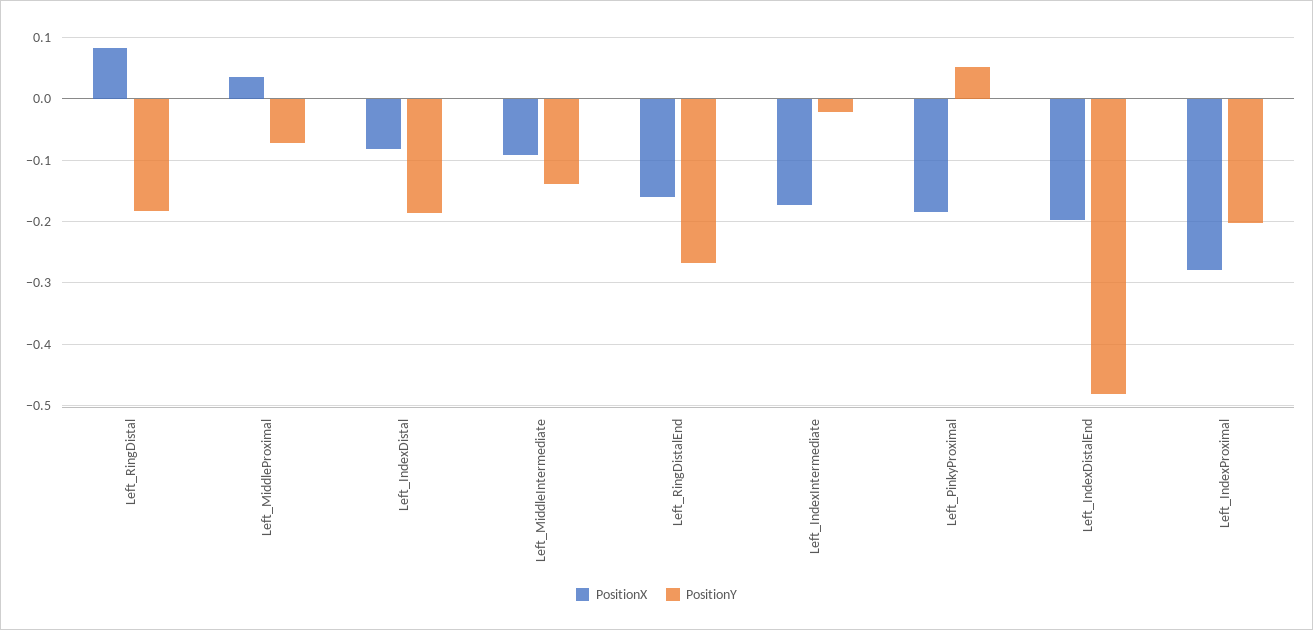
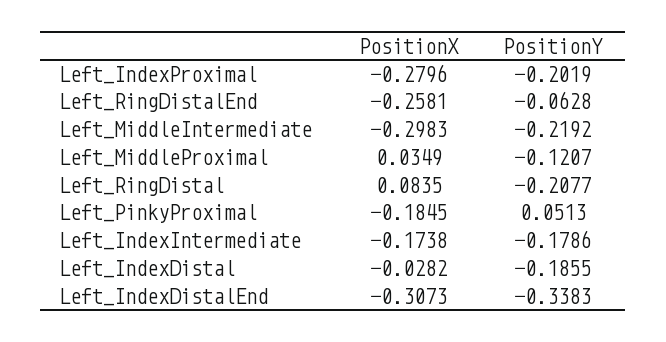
PositionY, Left_RingDistal: -0.18 -> -0.2077
PositionY, Left_MiddleProximal: -0.07 -> -0.1207
PositionX, Left_IndexDistal: -0.08 -> -0.0282
PositionX, Left_MiddleIntermediate: -0.09 -> -0.2983
PositionY, Left_MiddleIntermediate: -0.14 -> -0.2192
PositionX, Left_RingDistalEnd: -0.16 -> -0.2581
PositionY, Left_RingDistalEnd: -0.27 -> -0.0628
PositionY, Left_IndexIntermediate: -0.02 -> -0.1786
PositionX, Left_IndexDistalEnd: -0.2 -> -0.3073
PositionY, Left_IndexDistalEnd: -0.48 -> -0.3383

